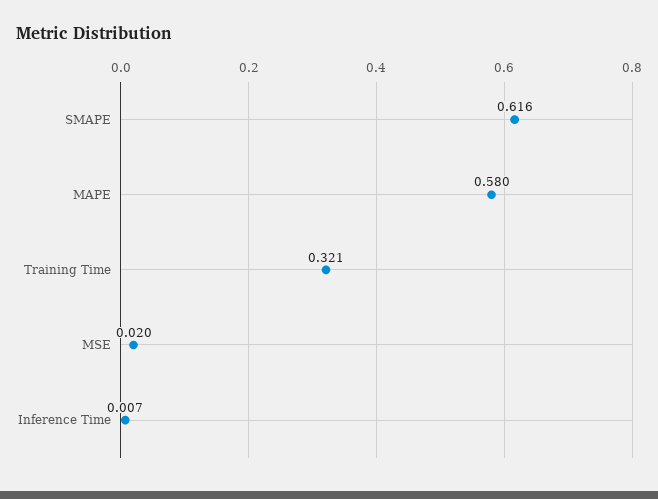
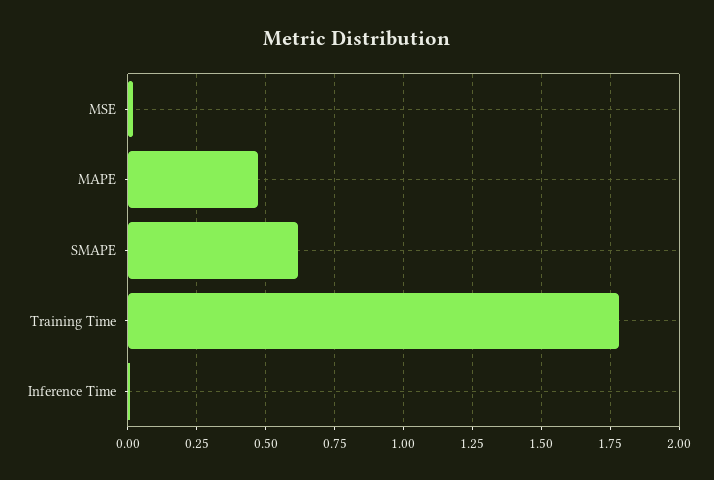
MAPE: 0.58 -> 0.475
Training Time: 0.321 -> 1.775

